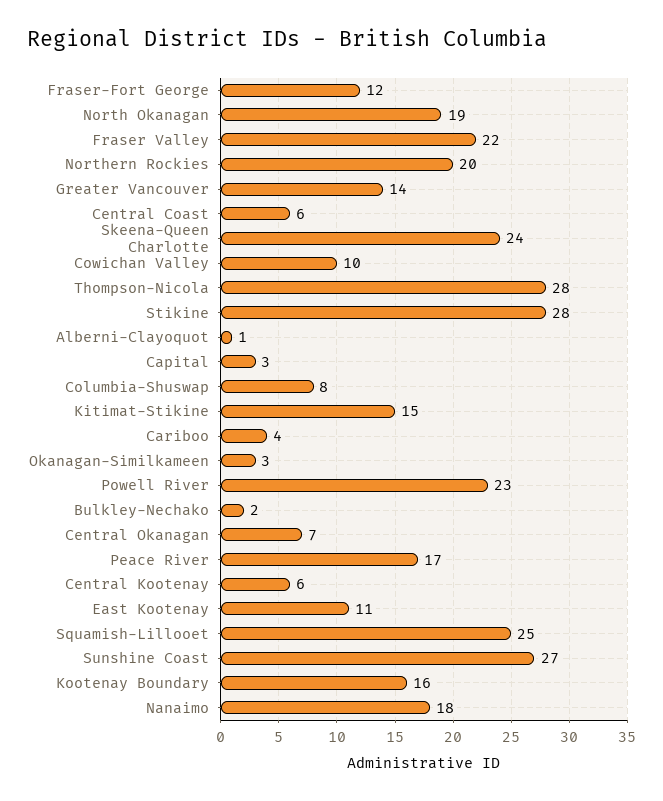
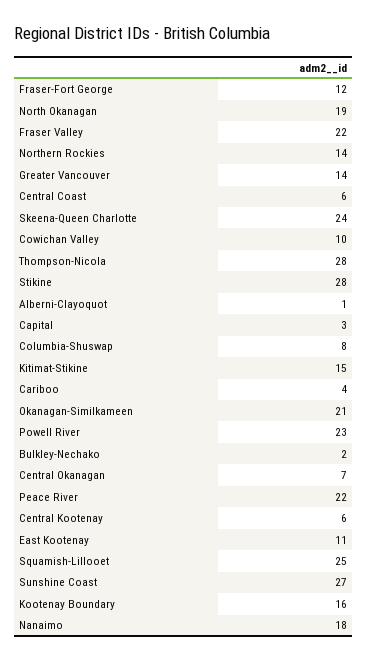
Northern Rockies: 20 -> 14
Okanagan-Similkameen: 3 -> 21
Peace River: 17 -> 22

